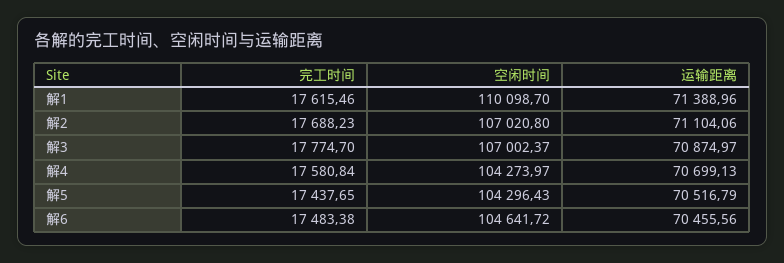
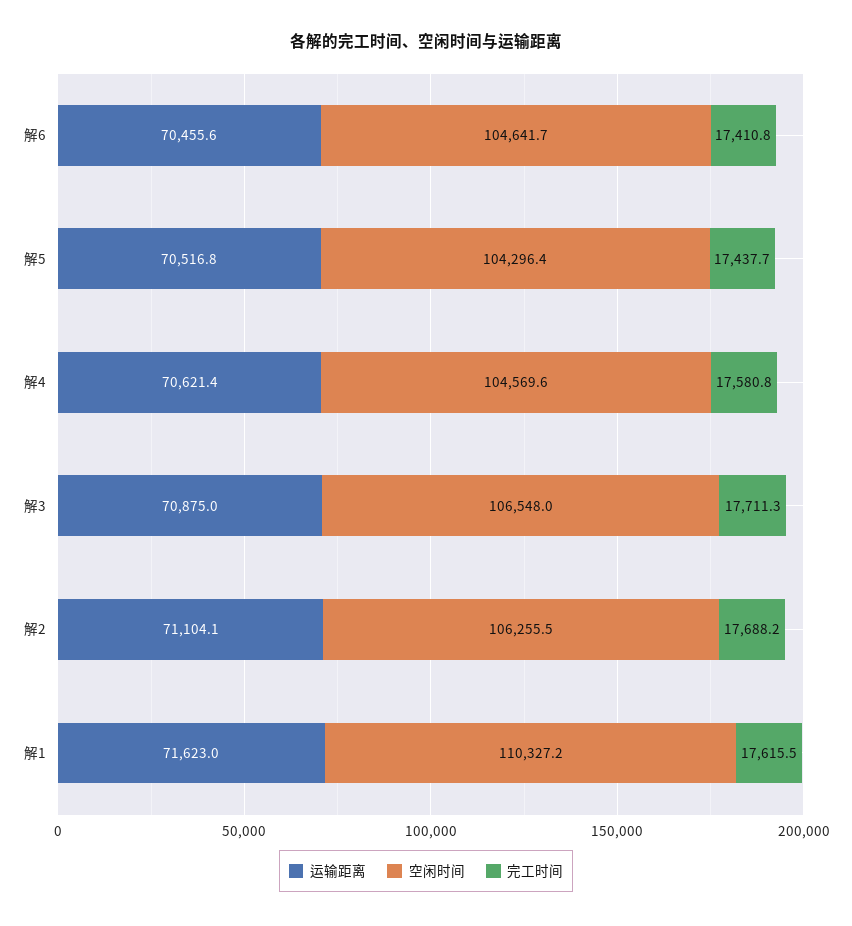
空闲时间, 解1: 110098.7 -> 110327.2
运输距离, 解1: 71388.96 -> 71623
空闲时间, 解2: 107020.8 -> 106255.5
完工时间, 解3: 17774.7 -> 17711.3
空闲时间, 解3: 107002.37 -> 106548
空闲时间, 解4: 104273.97 -> 104569.6
运输距离, 解4: 70699.13 -> 70621.4
完工时间, 解6: 17483.38 -> 17410.8

